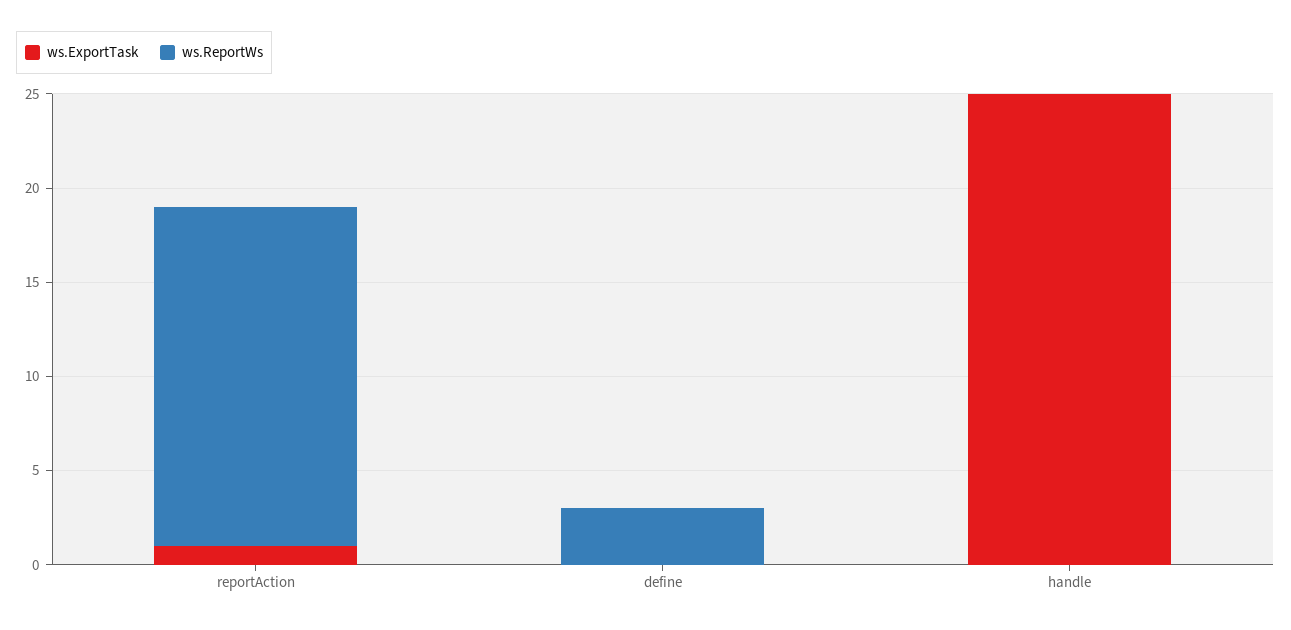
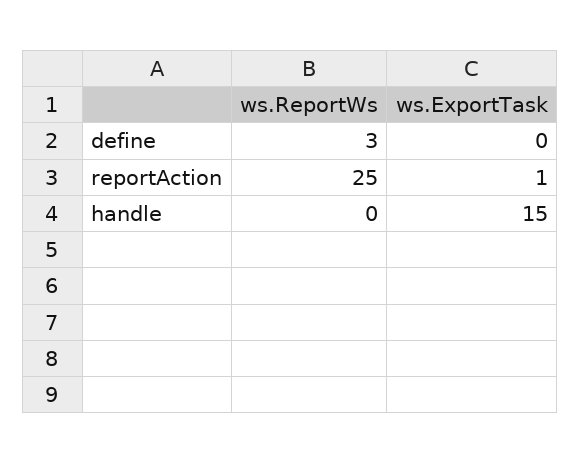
ws.ReportWs, reportAction: 18 -> 25
ws.ExportTask, handle: 25 -> 15

